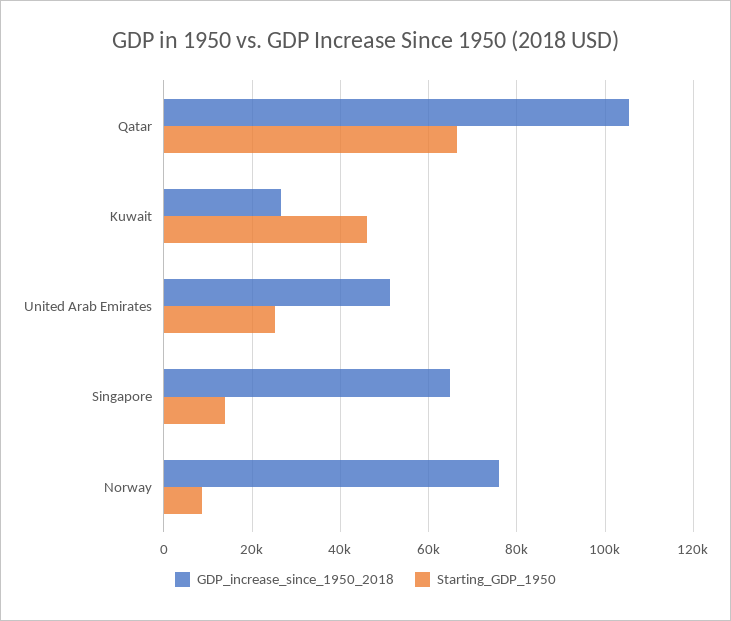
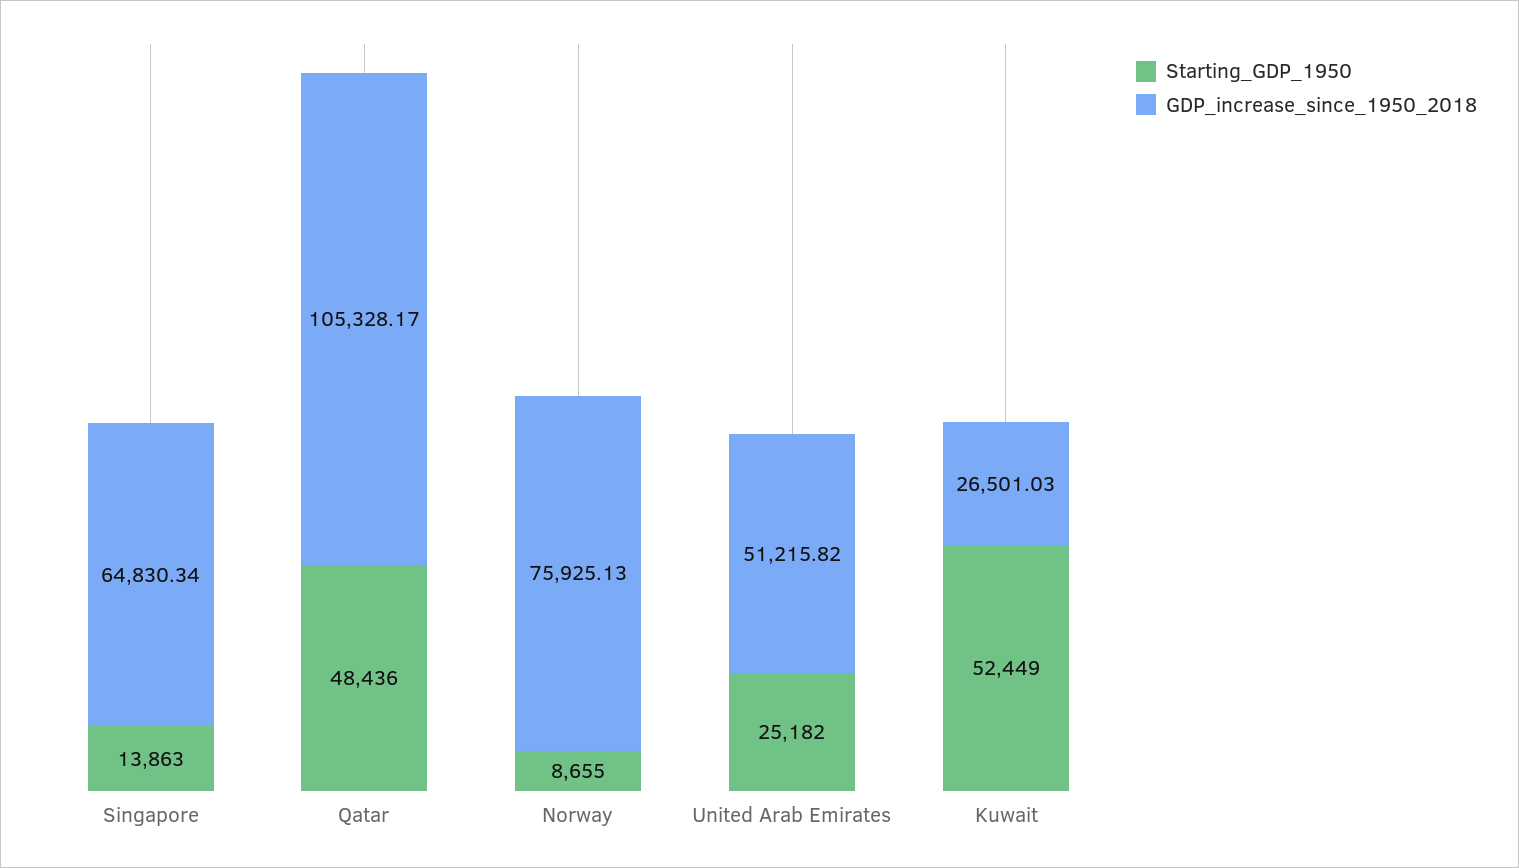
Starting_GDP_1950, Qatar: 66000 -> 48436
Starting_GDP_1950, Kuwait: 46000 -> 52449

